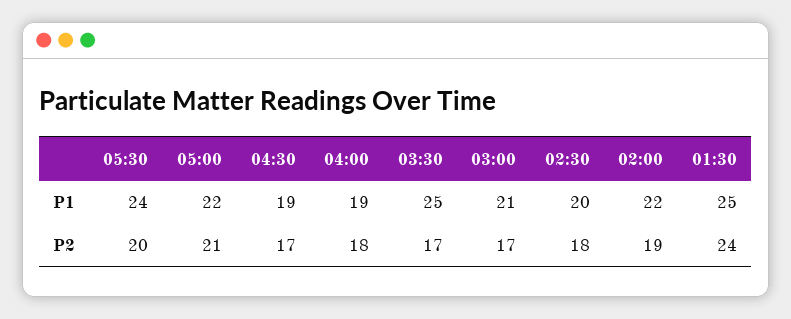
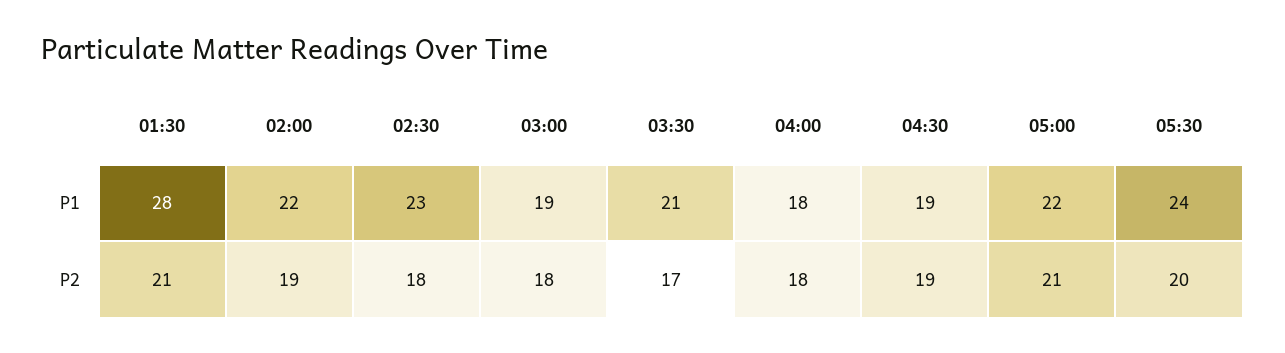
04:00, P1: 19 -> 18
03:30, P1: 25 -> 21
03:00, P1: 21 -> 19
02:30, P1: 20 -> 23
01:30, P1: 25 -> 28
04:30, P2: 17 -> 19
03:00, P2: 17 -> 18
01:30, P2: 24 -> 21

